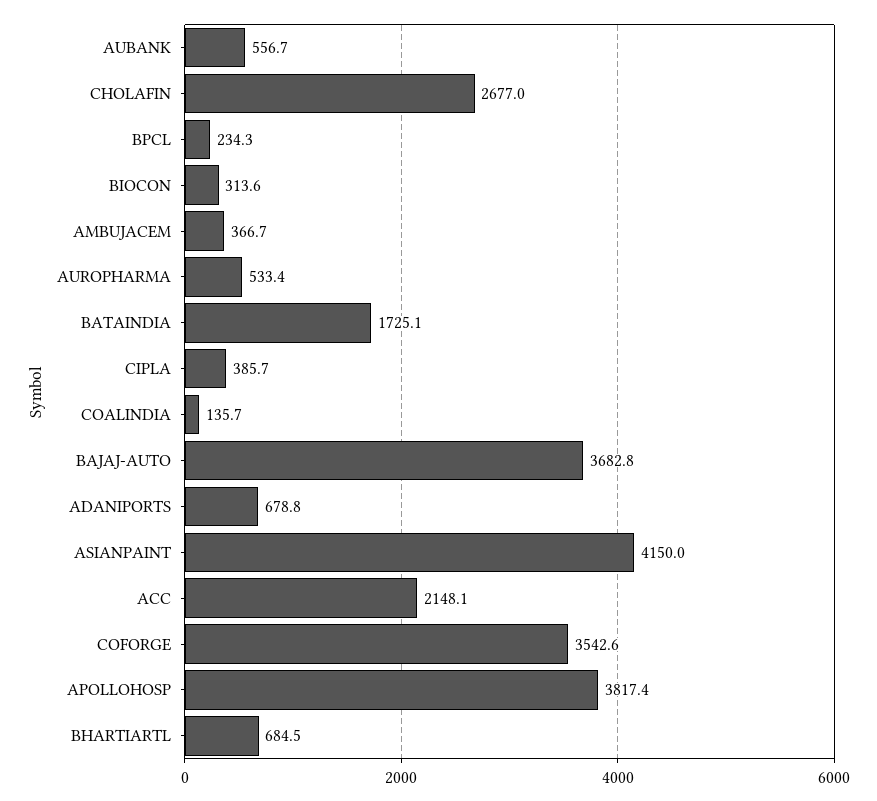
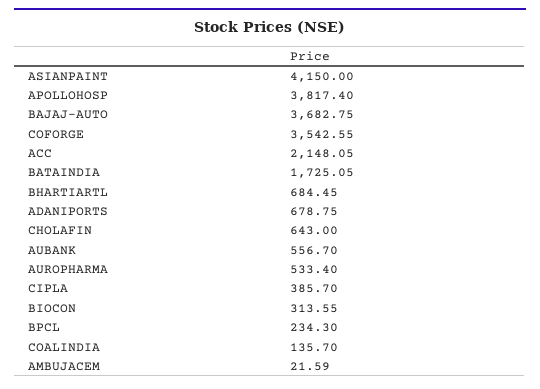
CHOLAFIN: 2677 -> 643
AMBUJACEM: 366.7 -> 21.59

